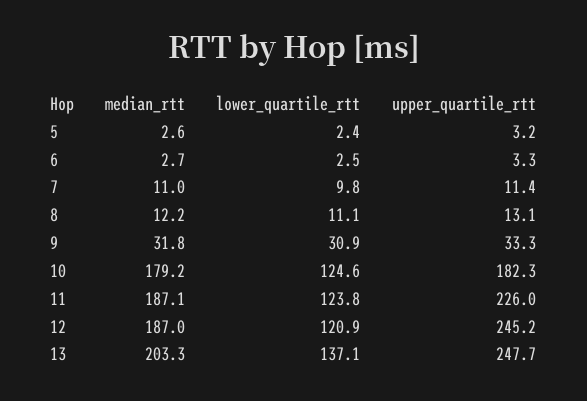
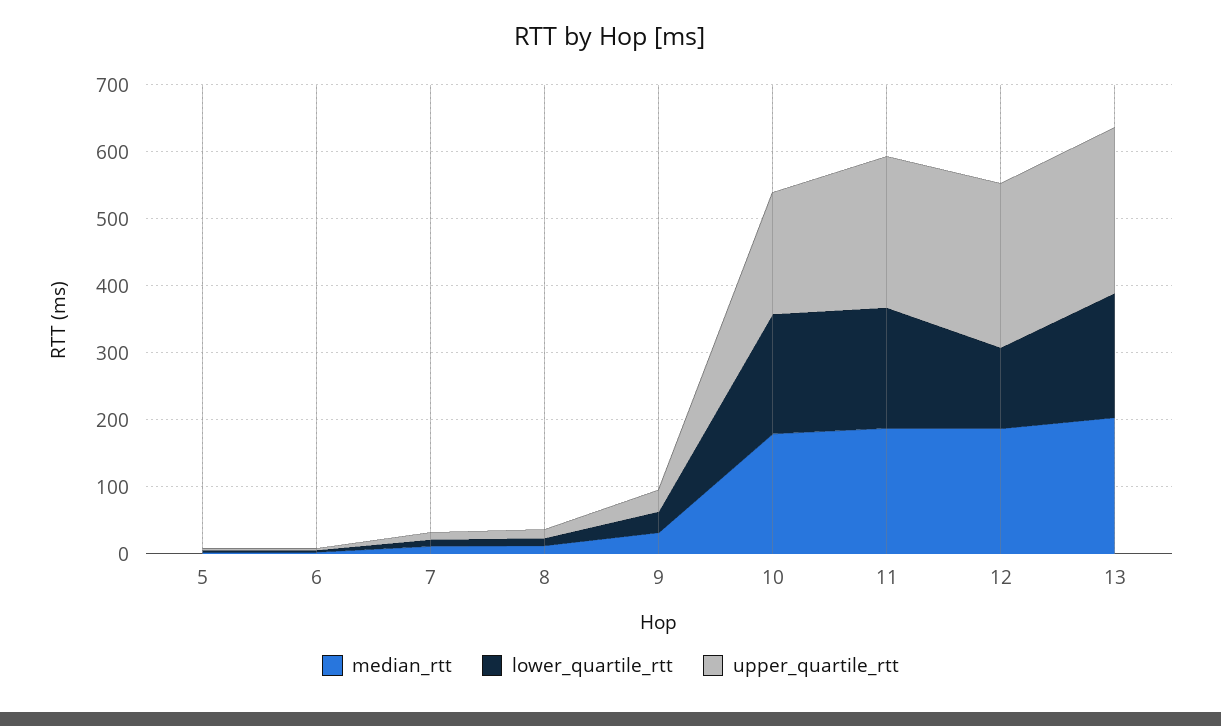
lower_quartile_rtt, 10: 124.6 -> 180
lower_quartile_rtt, 11: 123.8 -> 180
lower_quartile_rtt, 13: 137.1 -> 180

